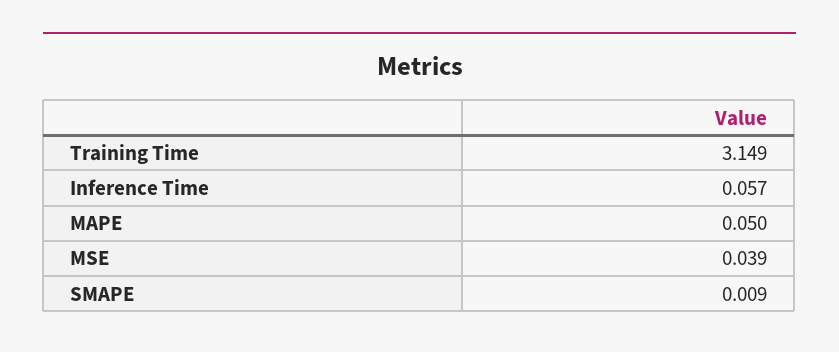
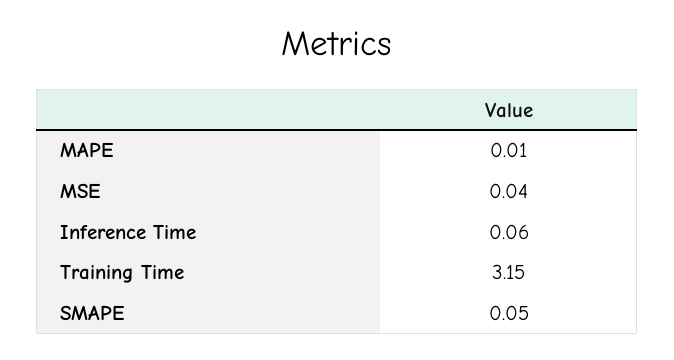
MAPE: 0.05 -> 0.01
SMAPE: 0.009 -> 0.05

